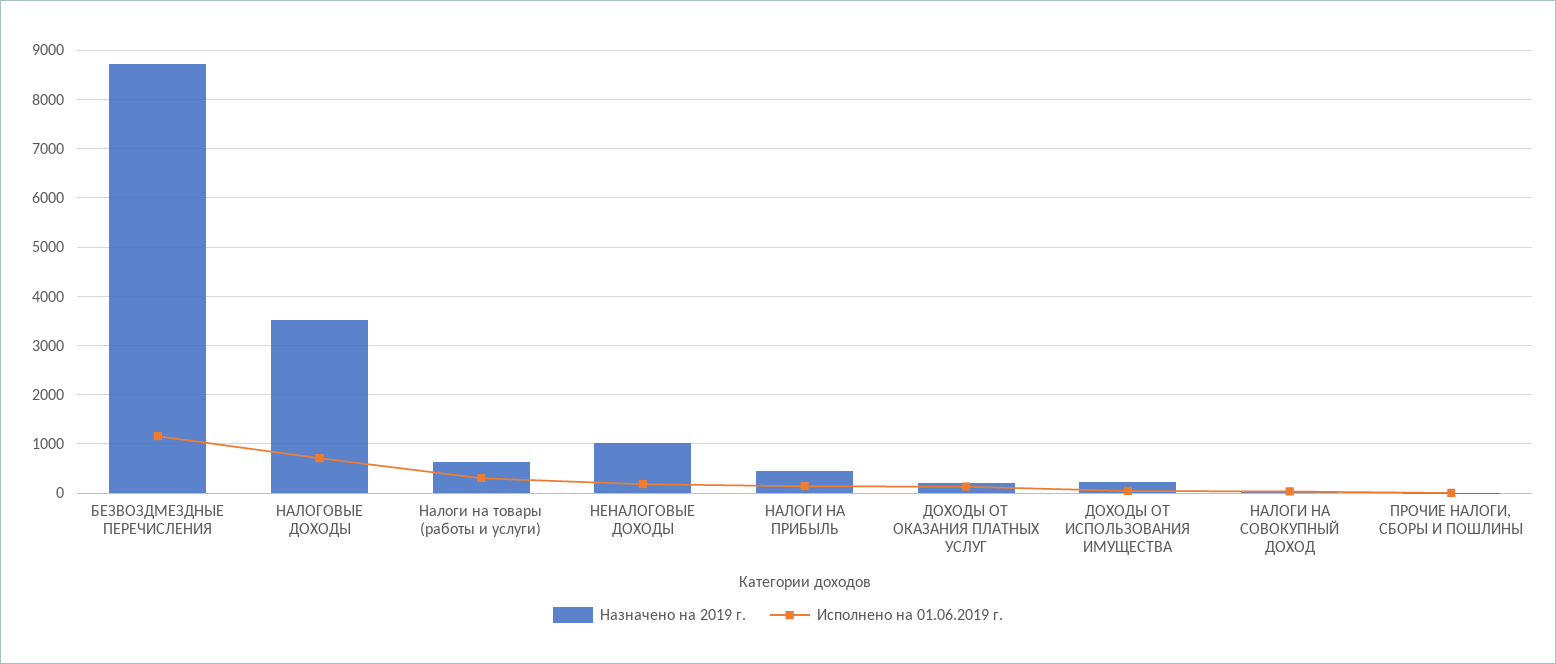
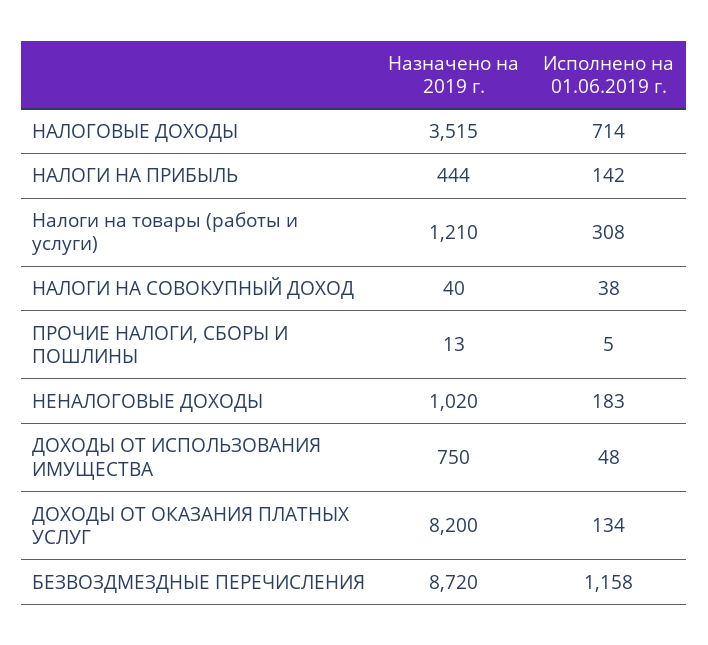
Назначено на 2019 г., Налоги на товары (работы и услуги): 600 -> 1210
Назначено на 2019 г., ДОХОДЫ ОТ ОКАЗАНИЯ ПЛАТНЫХ УСЛУГ: 200 -> 8200
Назначено на 2019 г., ДОХОДЫ ОТ ИСПОЛЬЗОВАНИЯ ИМУЩЕСТВА: 200 -> 750

